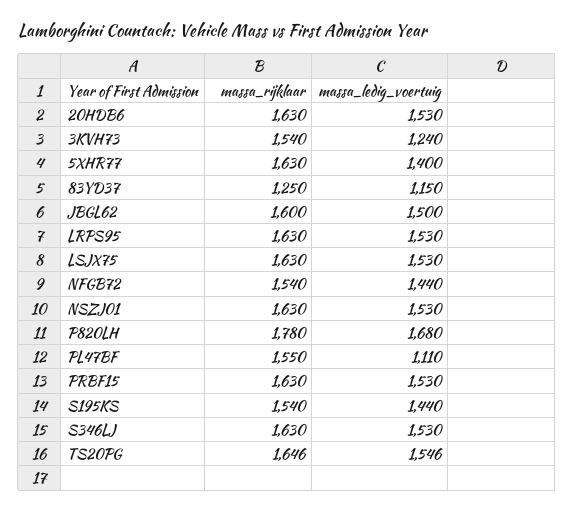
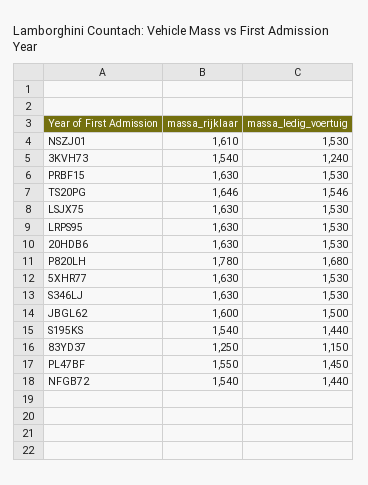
massa_ledig_voertuig, 5XHR77: 1400 -> 1530
massa_rijklaar, NSZJ01: 1630 -> 1610
massa_ledig_voertuig, PL47BF: 1110 -> 1450

